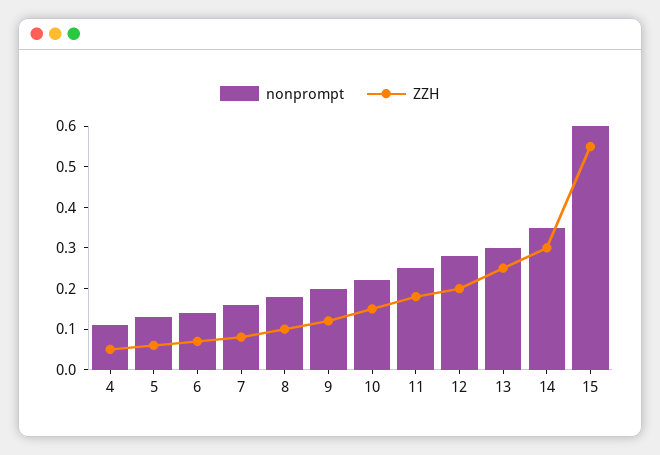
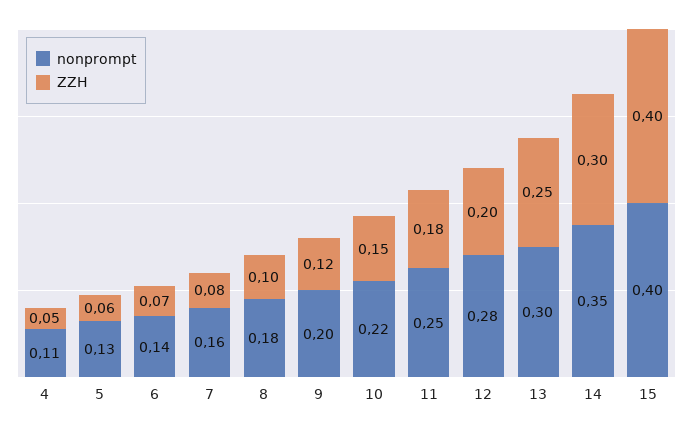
nonprompt, 15: 0.6 -> 0.4
ZZH, 15: 0.55 -> 0.4

